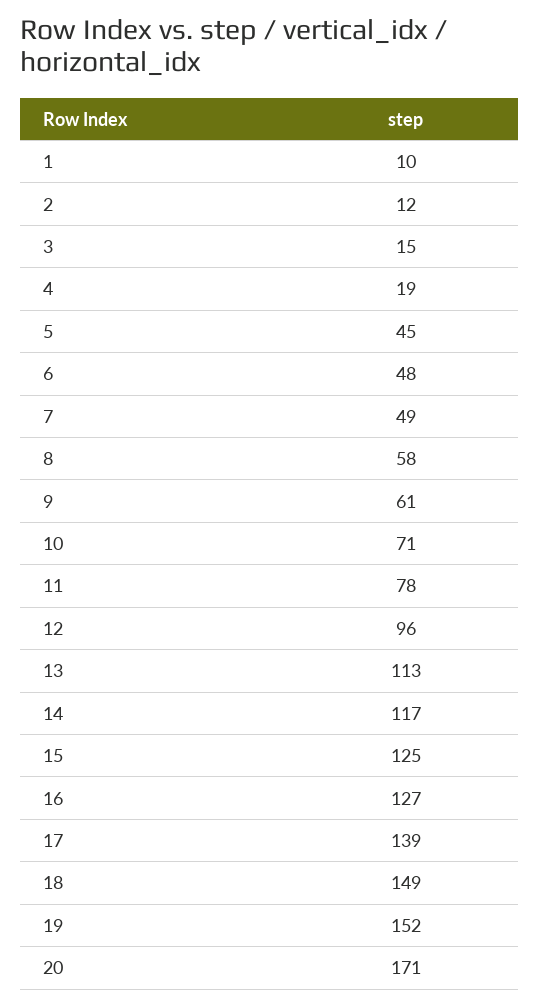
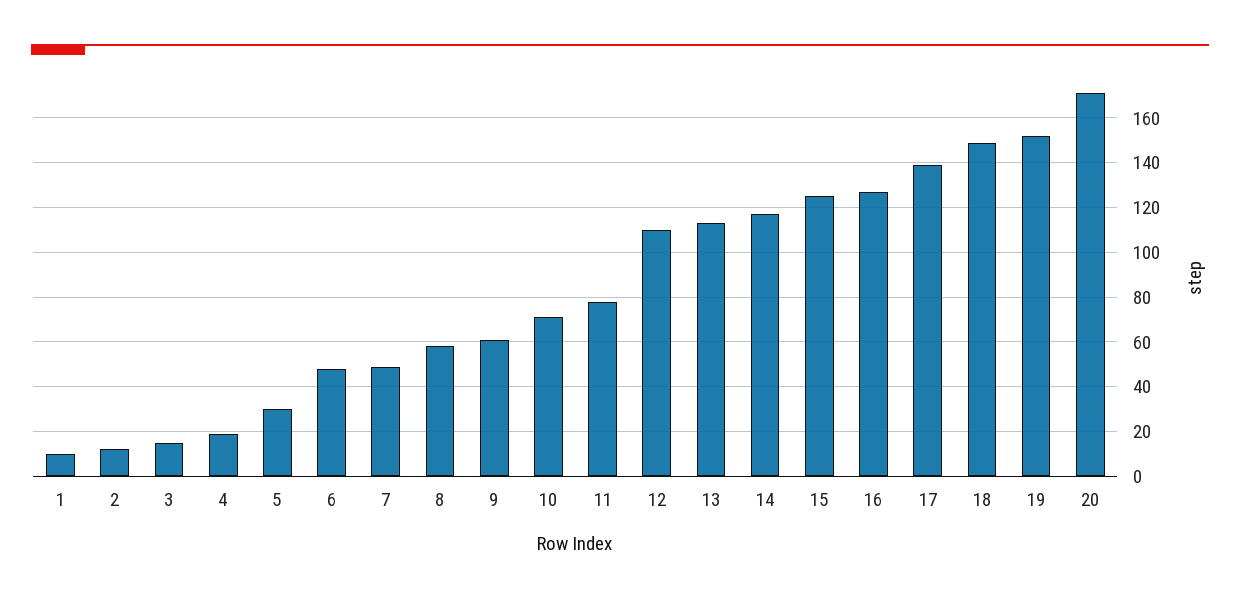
5: 45 -> 30
12: 96 -> 110

